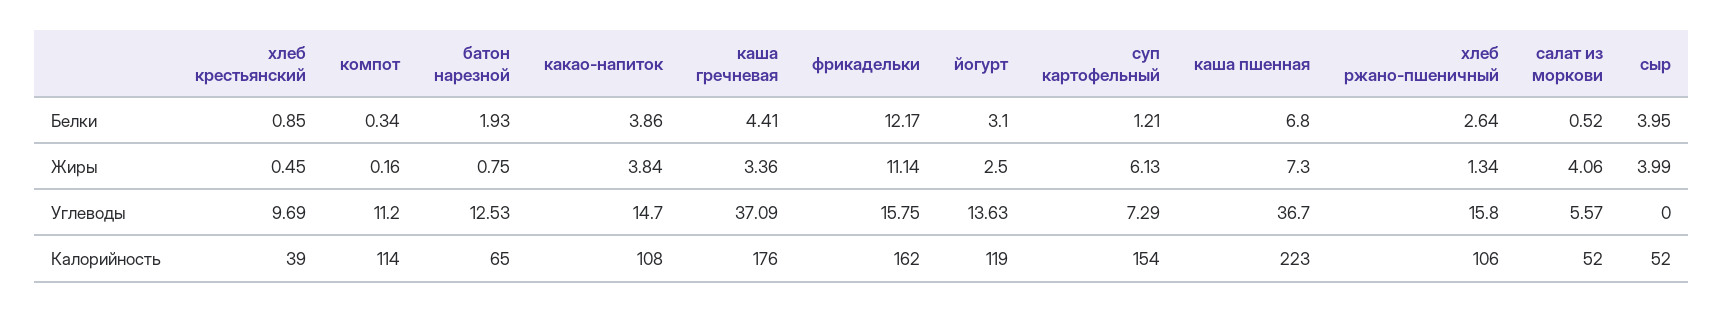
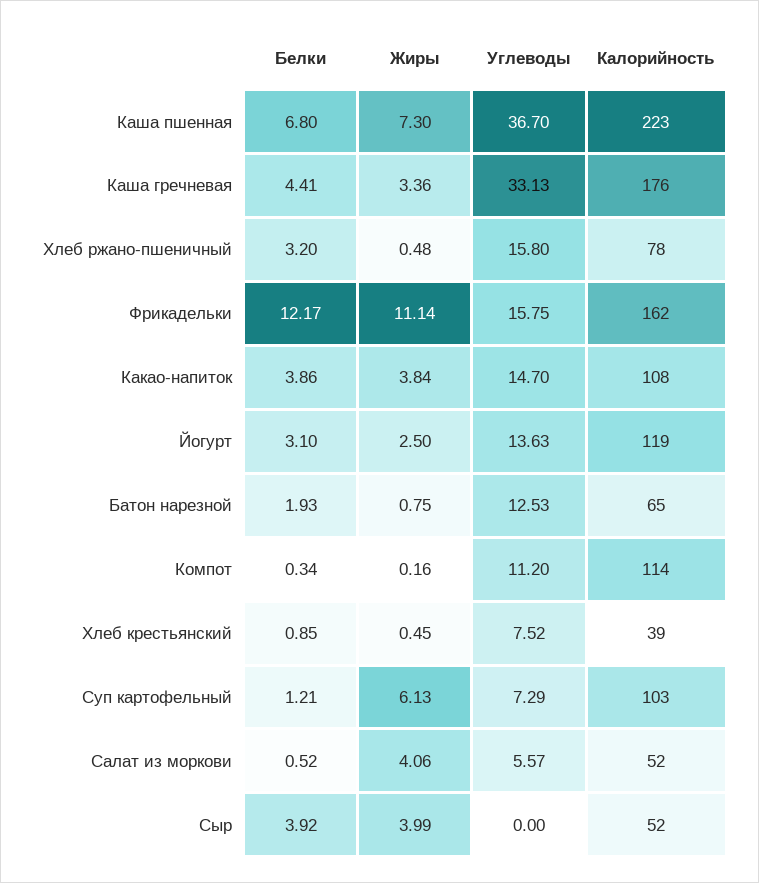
хлеб ржано-пшеничный, Белки: 2.64 -> 3.2
сыр, Белки: 3.95 -> 3.92
хлеб ржано-пшеничный, Жиры: 1.34 -> 0.48
хлеб крестьянский, Углеводы: 9.69 -> 7.52
каша гречневая, Углеводы: 37.09 -> 33.13
суп картофельный, Калорийность: 154 -> 103
хлеб ржано-пшеничный, Калорийность: 106 -> 78

